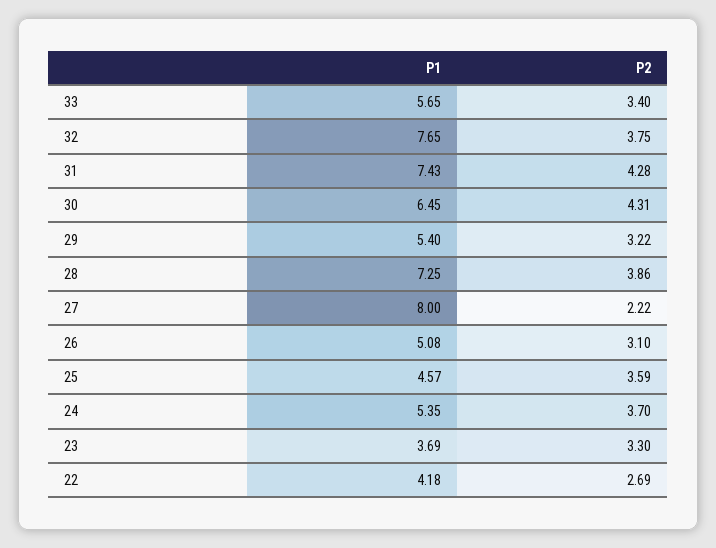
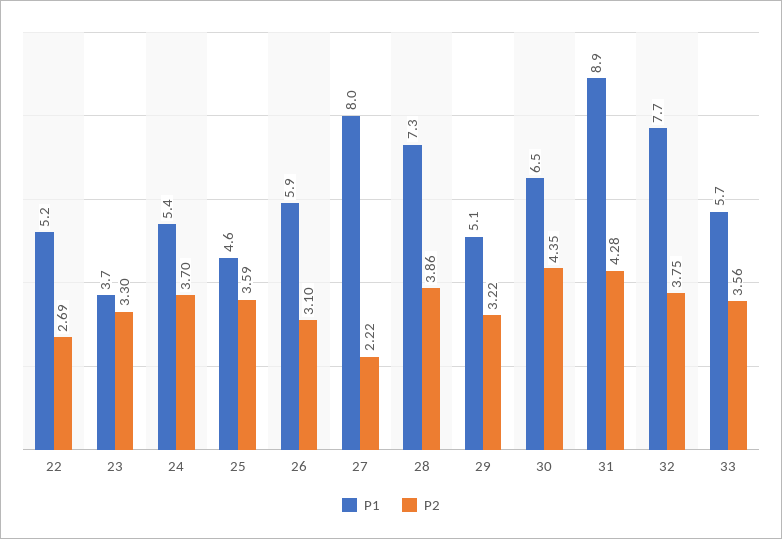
P2, 33: 3.4 -> 3.56
P1, 31: 7.43 -> 8.9
P2, 30: 4.31 -> 4.35
P1, 29: 5.4 -> 5.1
P1, 26: 5.08 -> 5.9
P1, 22: 4.18 -> 5.2

